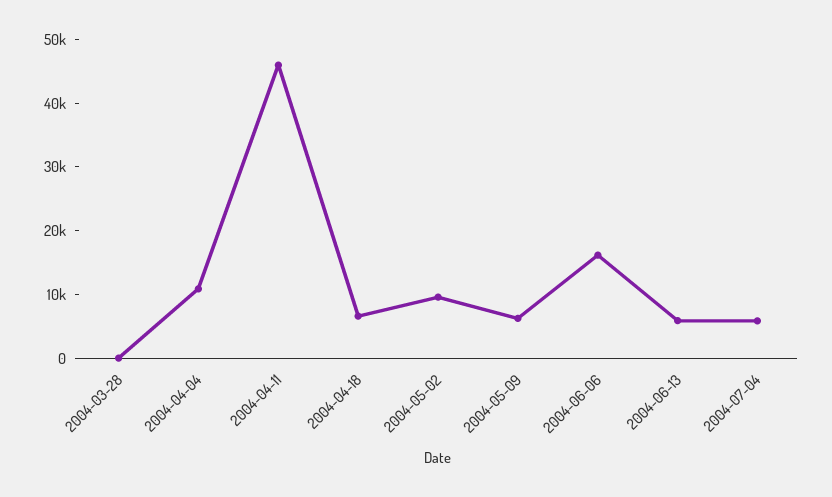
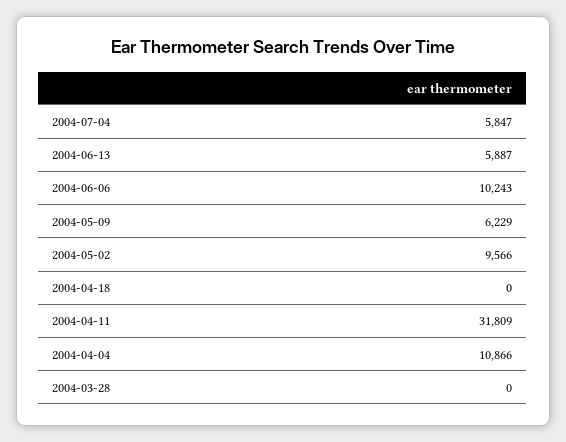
2004-04-11: 46000 -> 31809
2004-04-18: 6000 -> 0
2004-06-06: 16000 -> 10243

